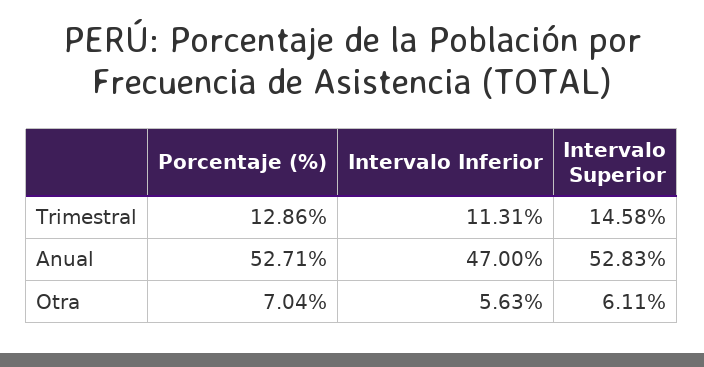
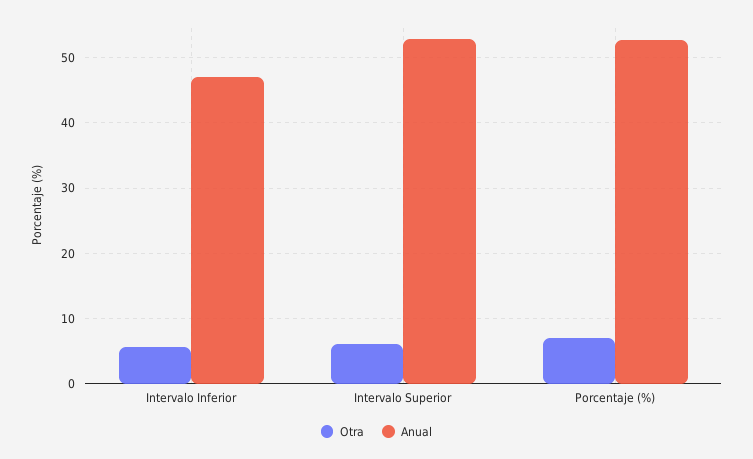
Trimestral, Porcentaje (%): 12.86 -> none
Trimestral, Intervalo Inferior: 11.31 -> none
Trimestral, Intervalo Superior: 14.58 -> none

